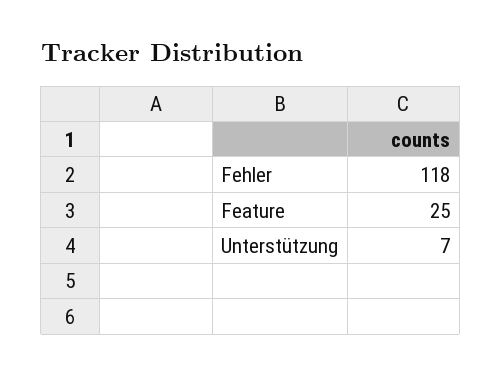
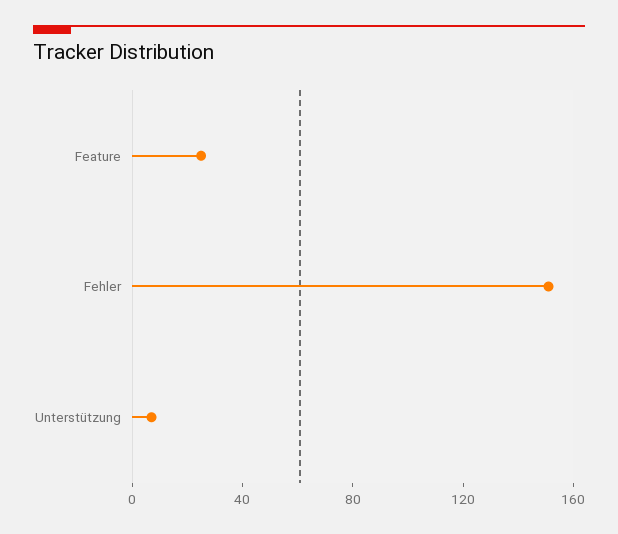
Fehler: 118 -> 150

